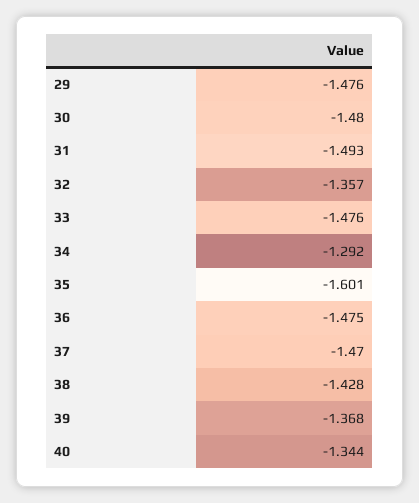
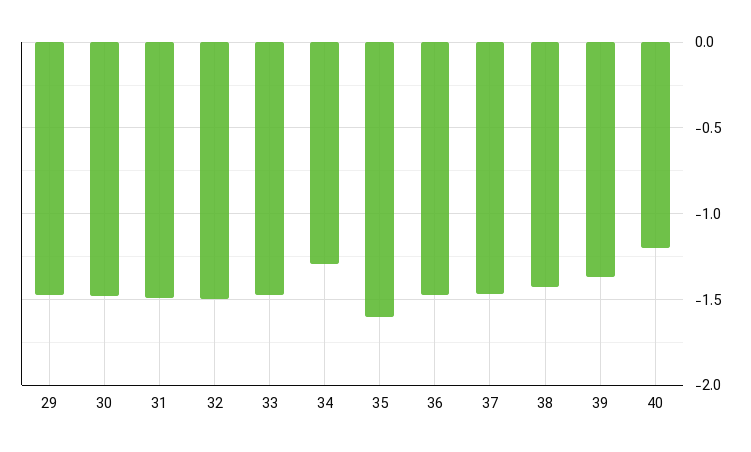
32: -1.357 -> -1.5
40: -1.344 -> -1.2

